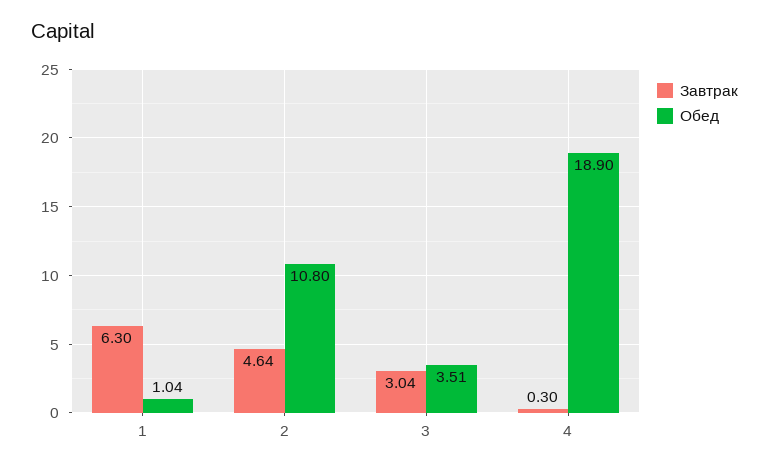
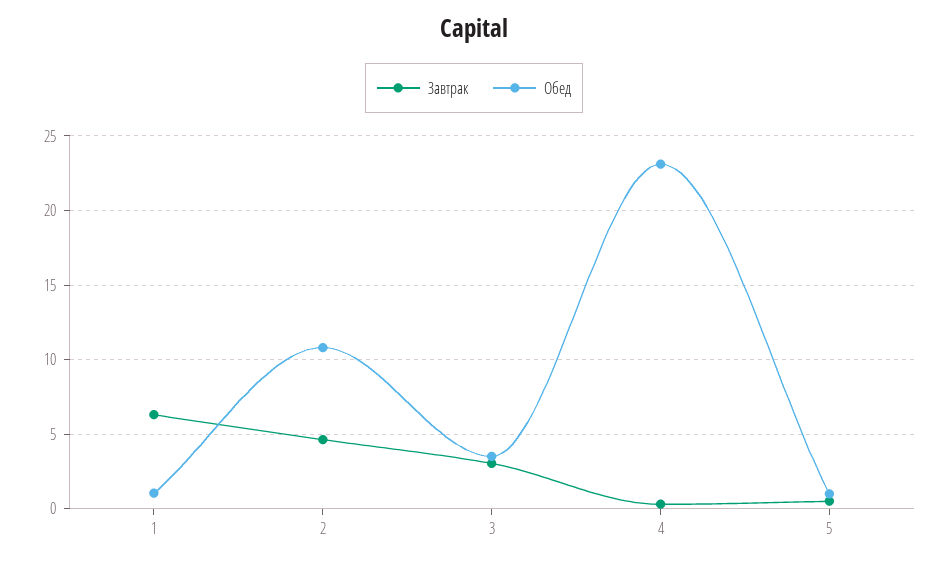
Обед, 4: 18.9 -> 23
Завтрак, 5: none -> 0.5
Обед, 5: none -> 1

